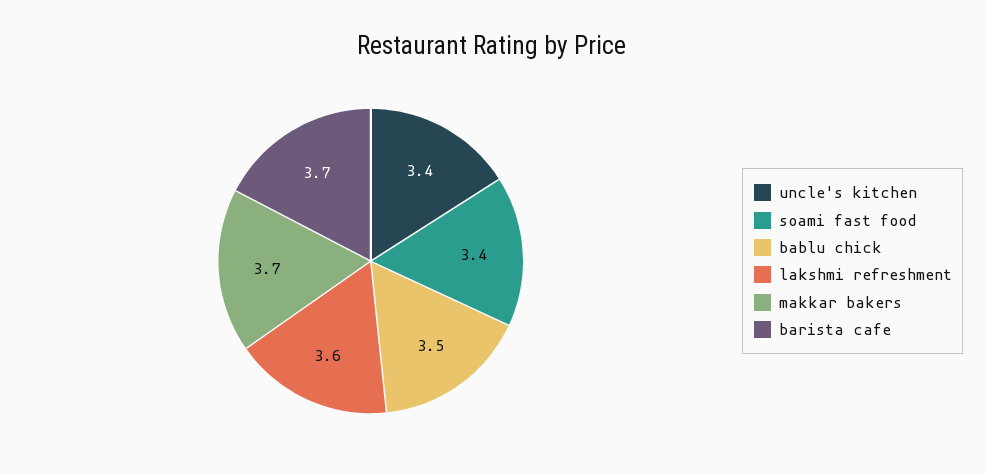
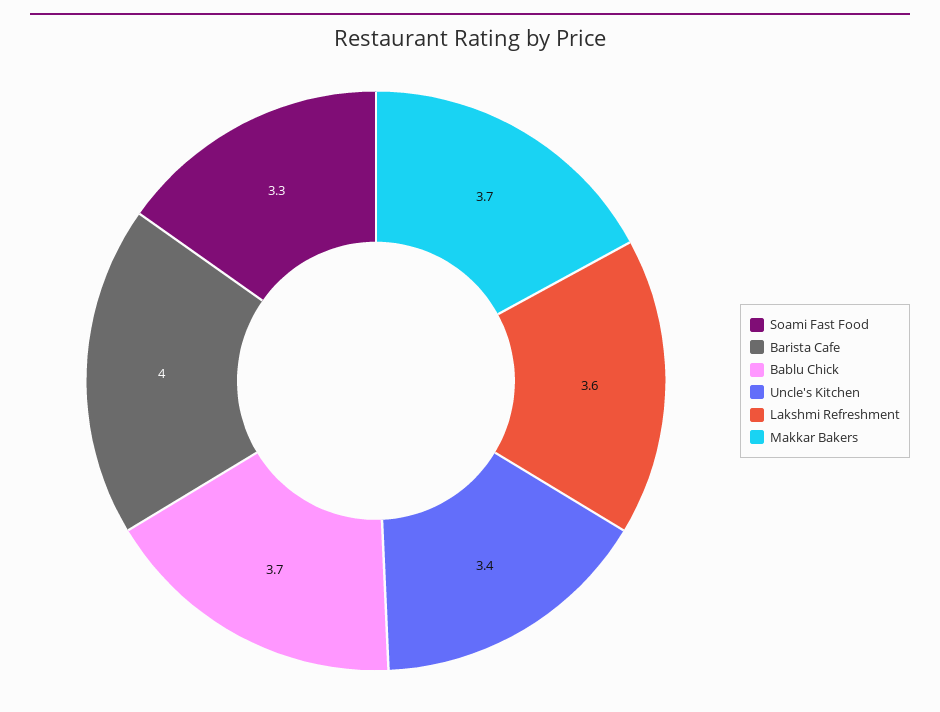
soami fast food: 3.4 -> 3.3
bablu chick: 3.5 -> 3.7
barista cafe: 3.7 -> 4

